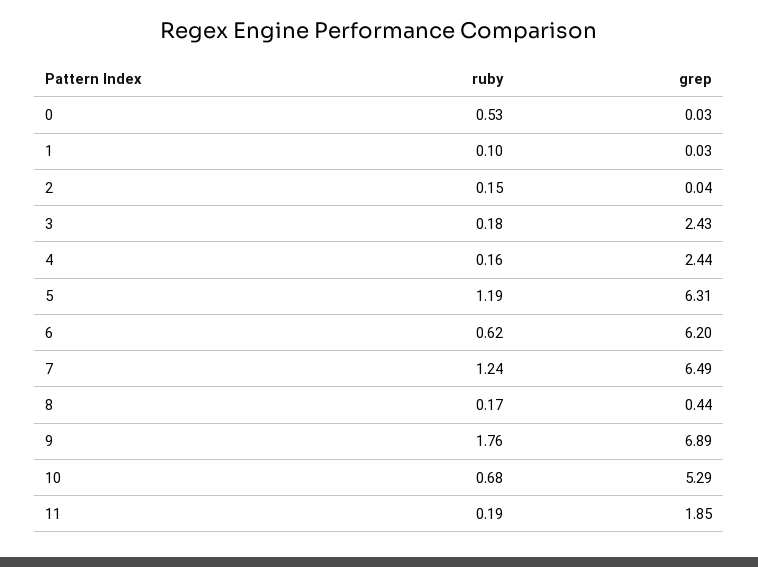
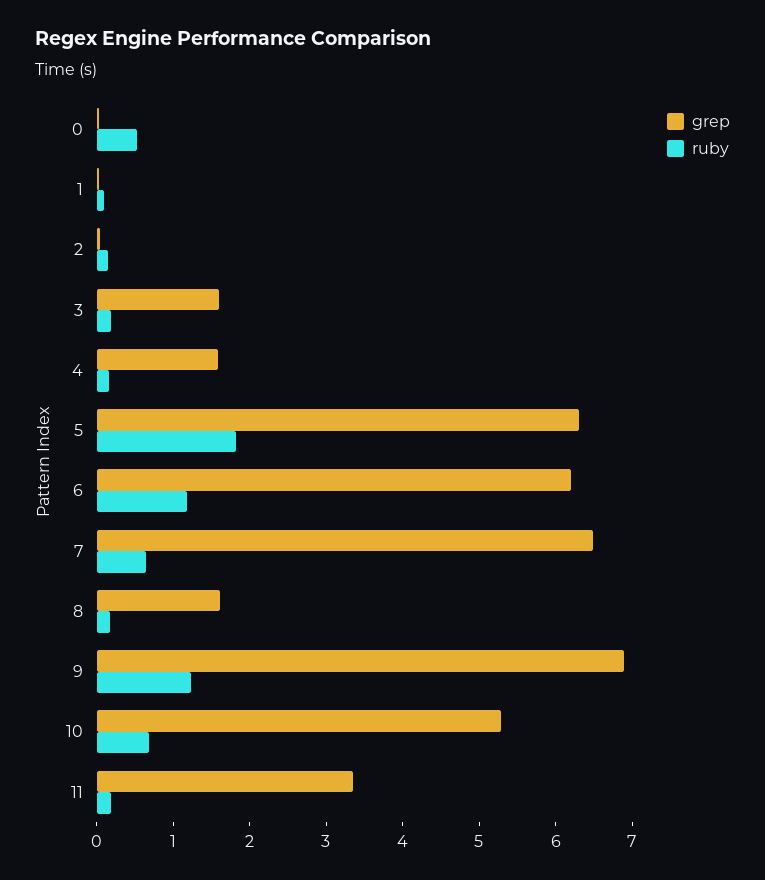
grep, 3: 2.43 -> 1.6
grep, 4: 2.44 -> 1.6
ruby, 5: 1.19 -> 1.8
ruby, 6: 0.62 -> 1.2
ruby, 7: 1.24 -> 0.6
grep, 8: 0.44 -> 1.6
ruby, 9: 1.76 -> 1.2
grep, 11: 1.85 -> 3.4

